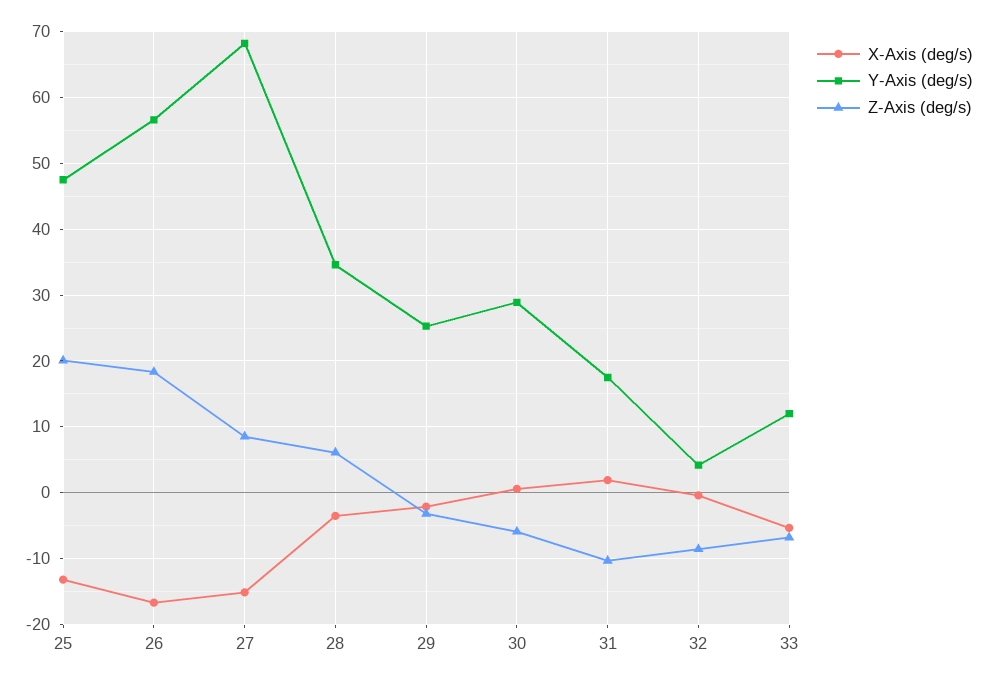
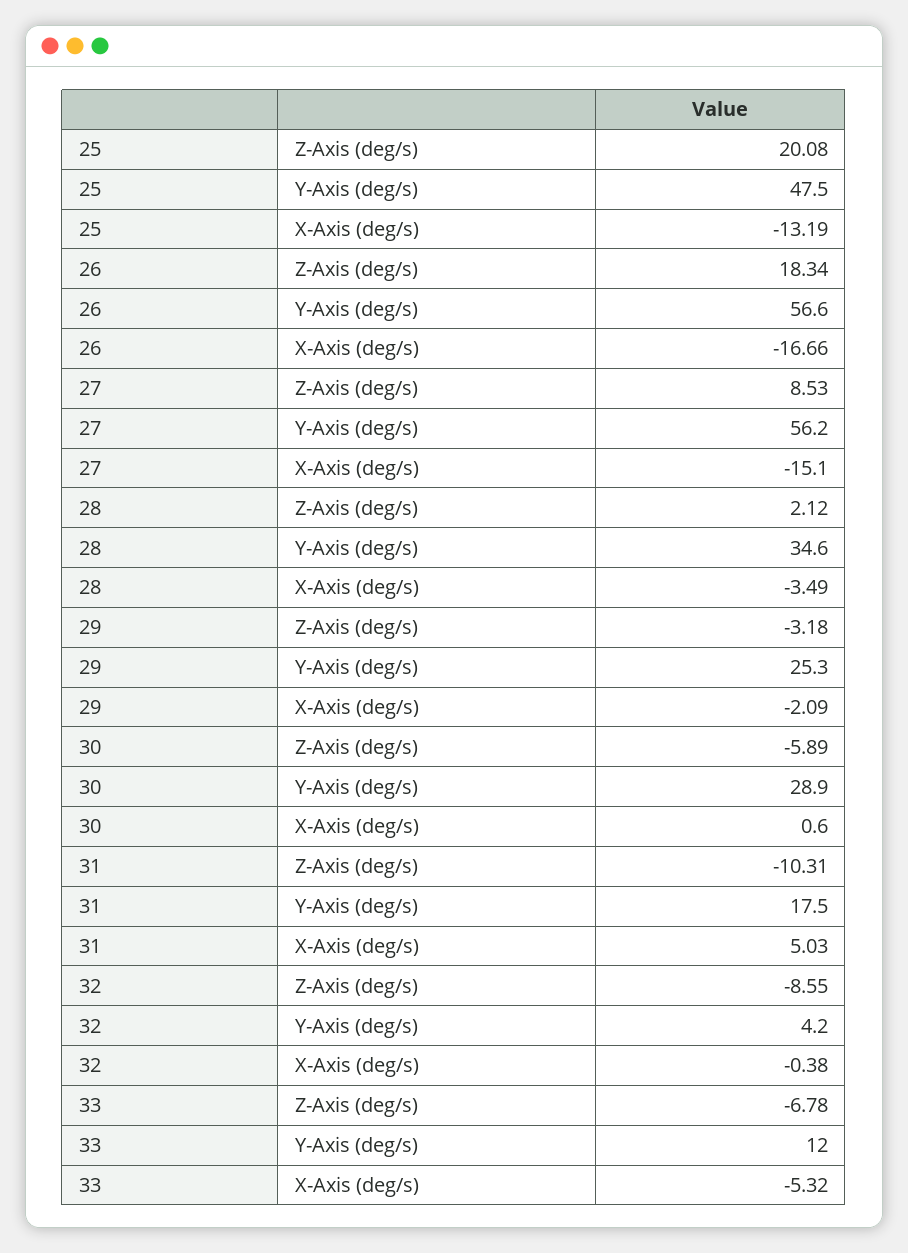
Y-Axis (deg/s), 27: 68 -> 56.2
Z-Axis (deg/s), 28: 6 -> 2.12
X-Axis (deg/s), 31: 2 -> 5.03

